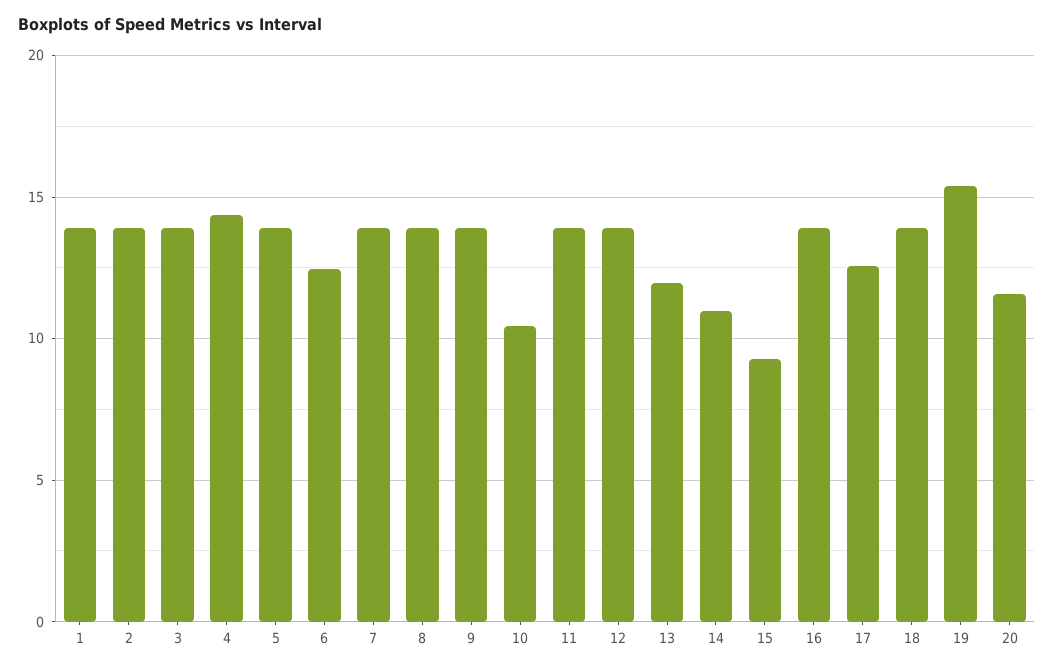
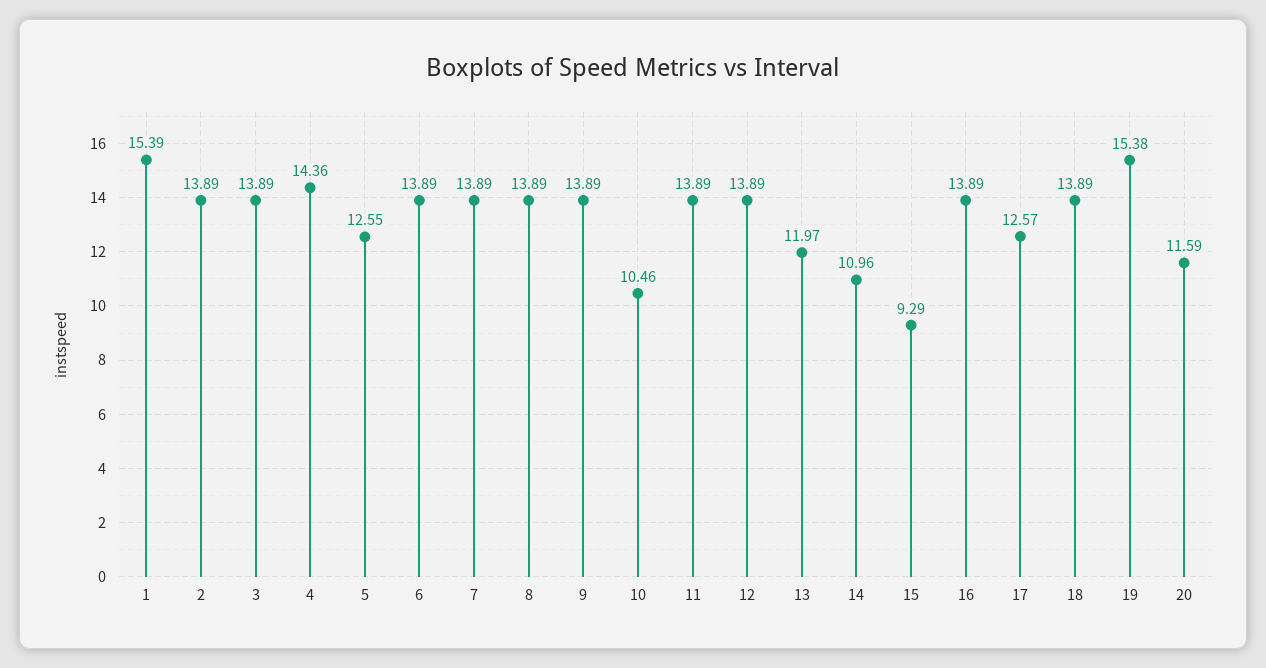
1: 14 -> 15.39
5: 14 -> 12.55
6: 12.5 -> 13.89

